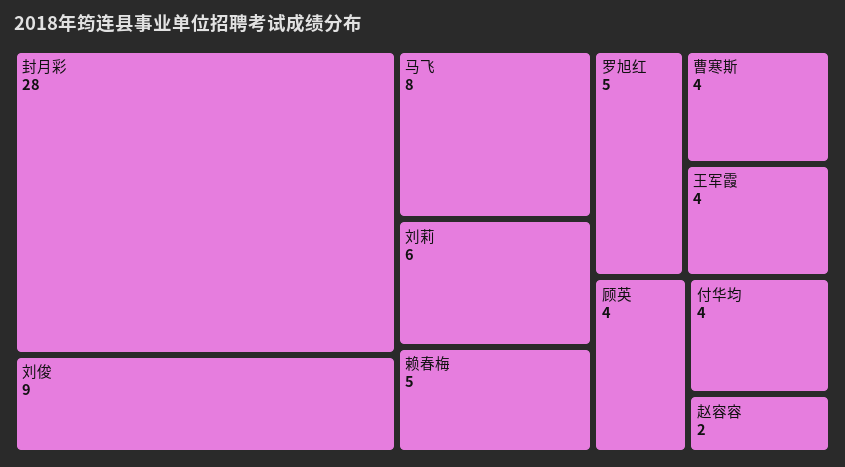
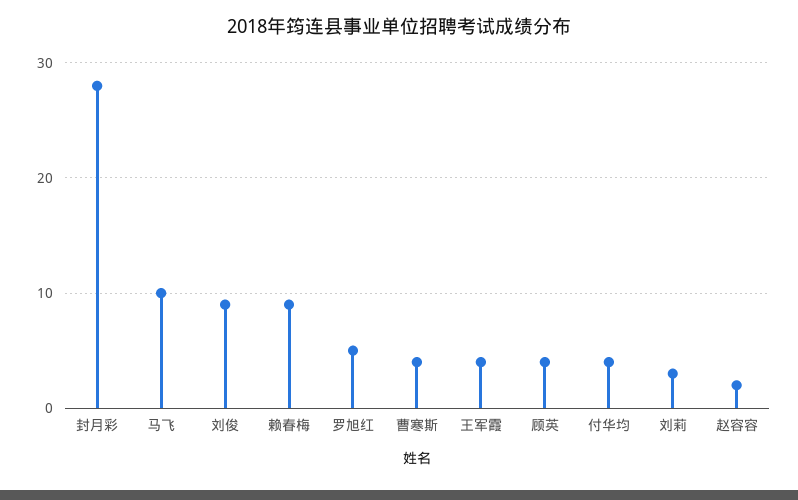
马飞: 8 -> 10
刘莉: 6 -> 3
赖春梅: 5 -> 9

